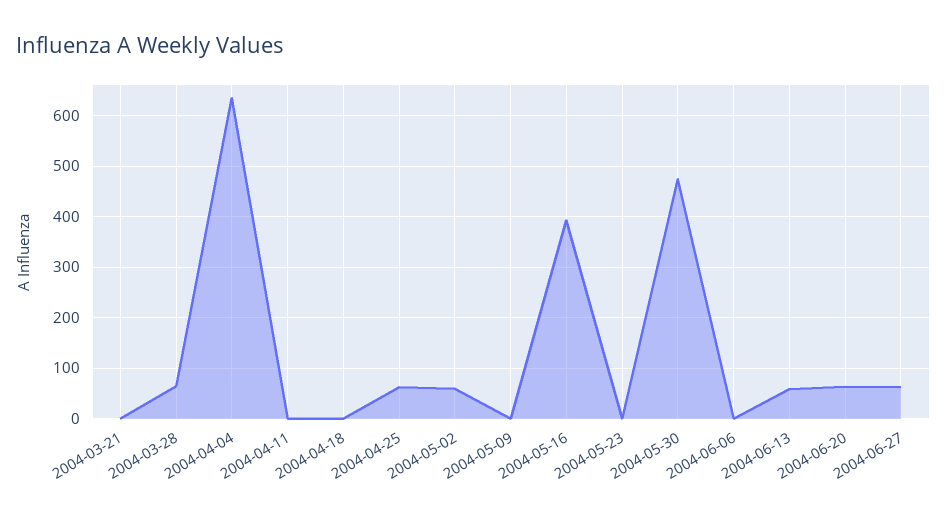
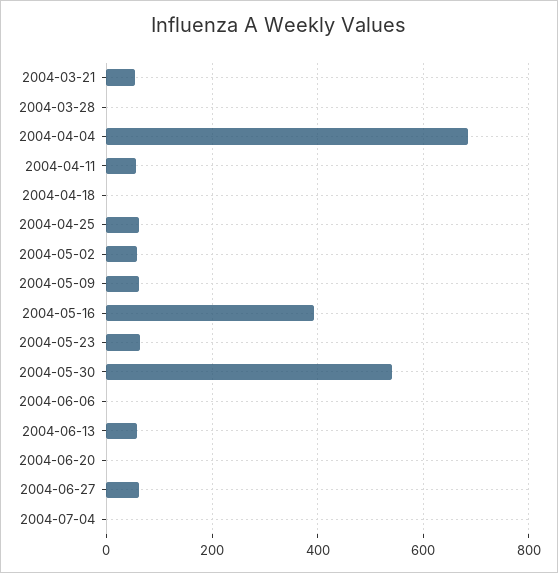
2004-03-21: 0 -> 60
2004-03-28: 60 -> 0
2004-04-04: 640 -> 680
2004-04-11: 0 -> 60
2004-05-09: 0 -> 60
2004-05-23: 0 -> 60
2004-05-30: 480 -> 540
2004-06-20: 60 -> 0
2004-07-04: none -> 0

